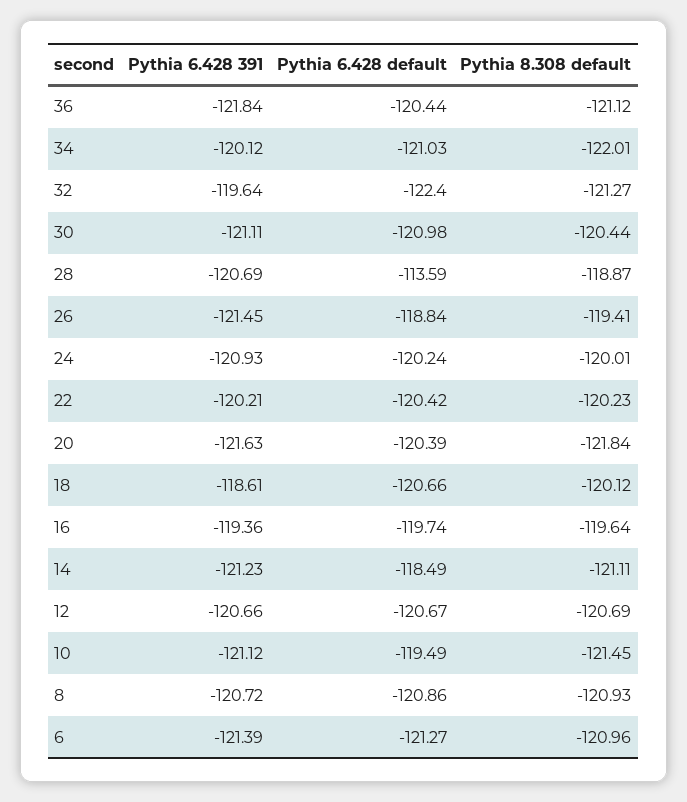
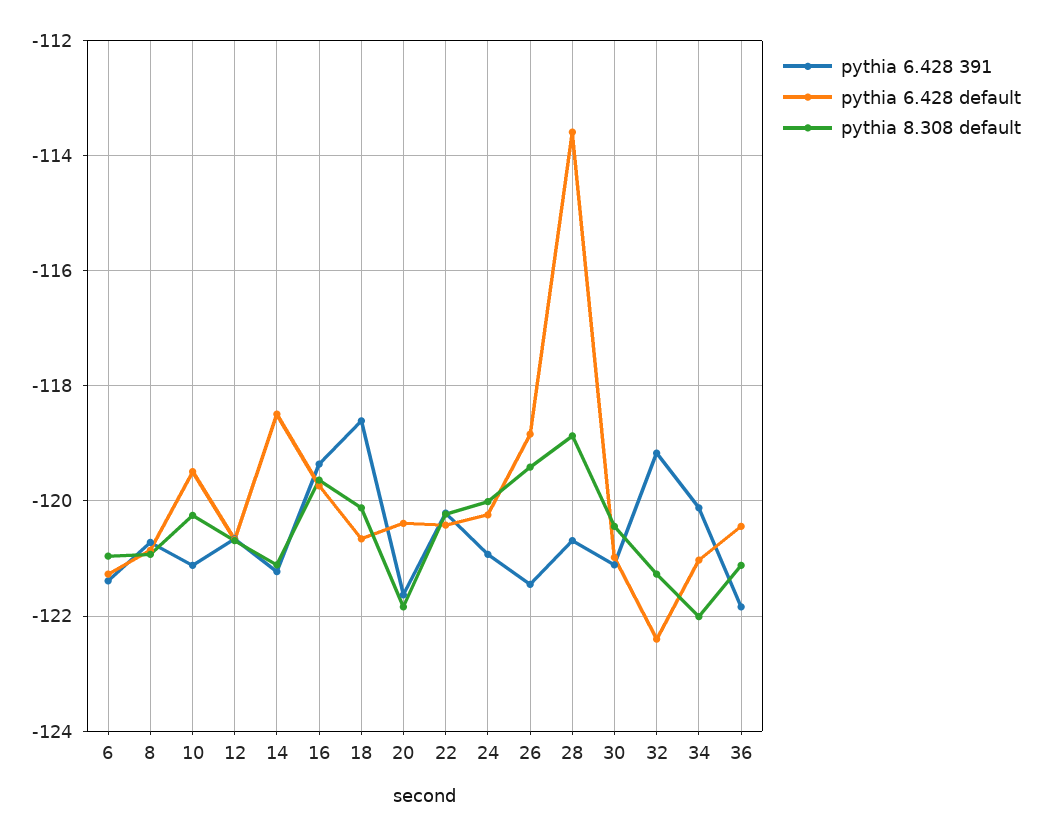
Pythia 6.428 391, 32: -119.64 -> -119.2
Pythia 8.308 default, 10: -121.45 -> -120.2

